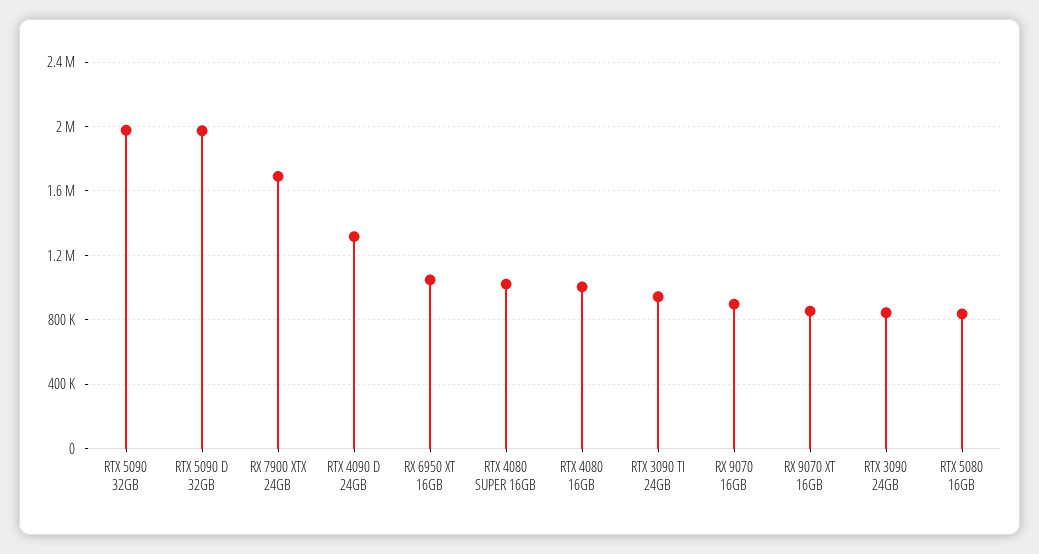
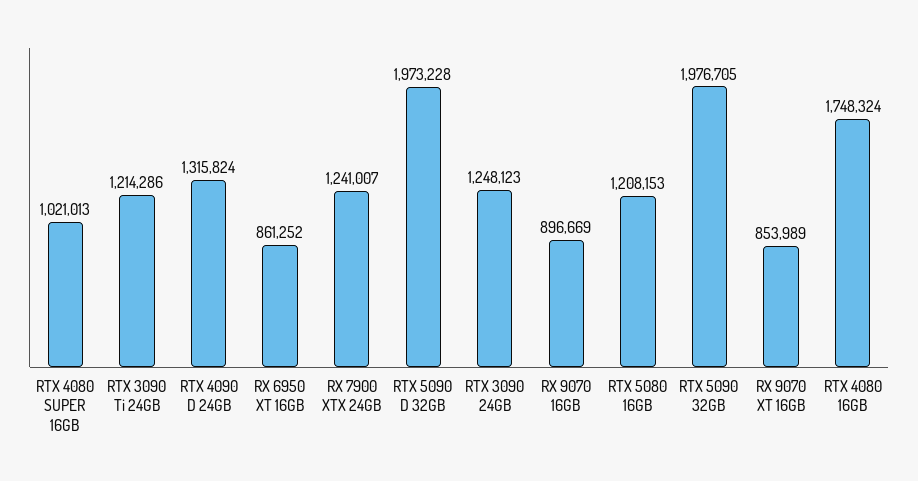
RX 7900 XTX 24GB: 1700000 -> 1241007
RX 6950 XT 16GB: 1050000 -> 861252
RTX 4080 16GB: 1000000 -> 1748324
RTX 3090 TI 24GB: 950000 -> 1214286
RTX 3090 24GB: 850000 -> 1248123
RTX 5080 16GB: 850000 -> 1208153

